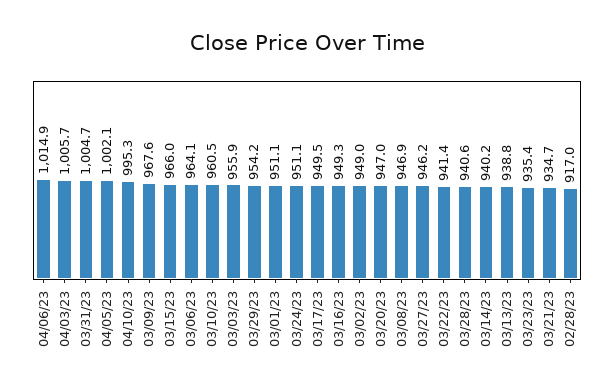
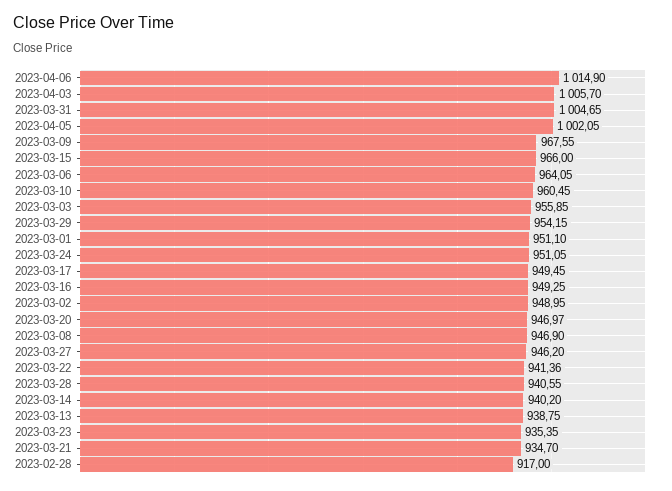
04/10/23: 995.3 -> none

